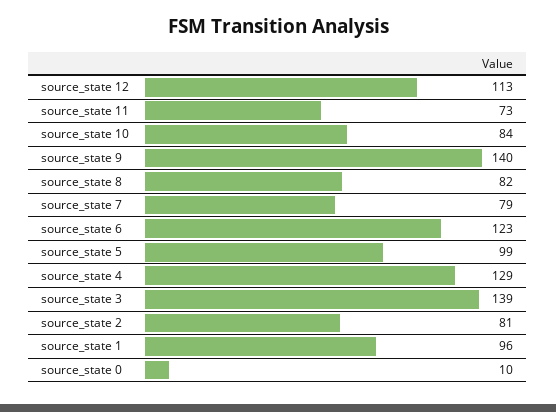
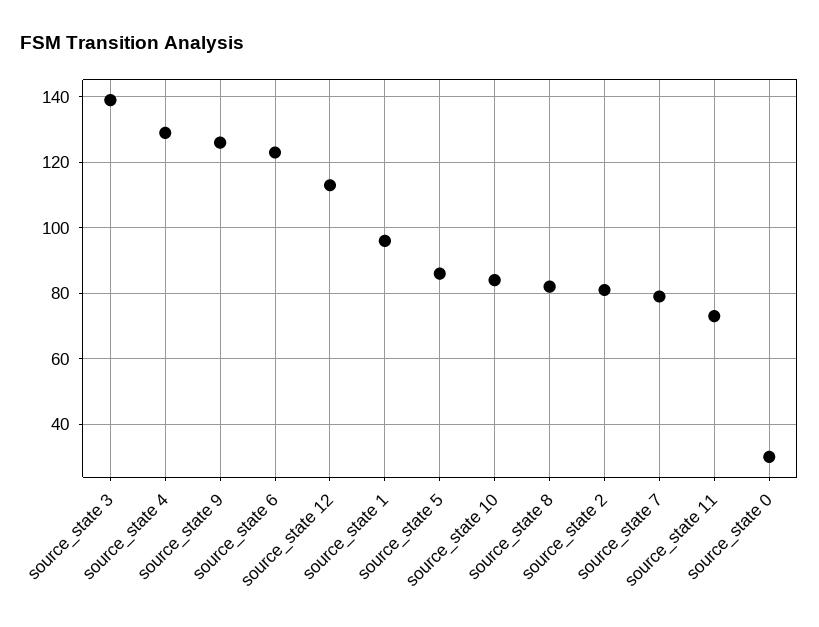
source_state 9: 140 -> 125
source_state 5: 99 -> 85
source_state 0: 10 -> 30

